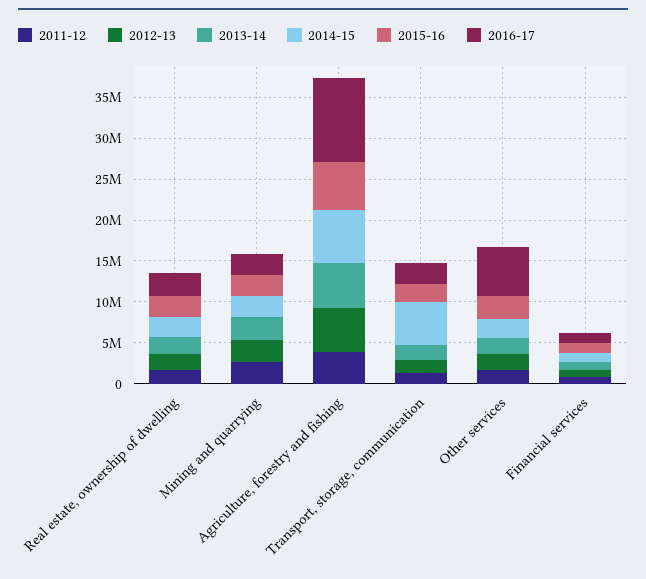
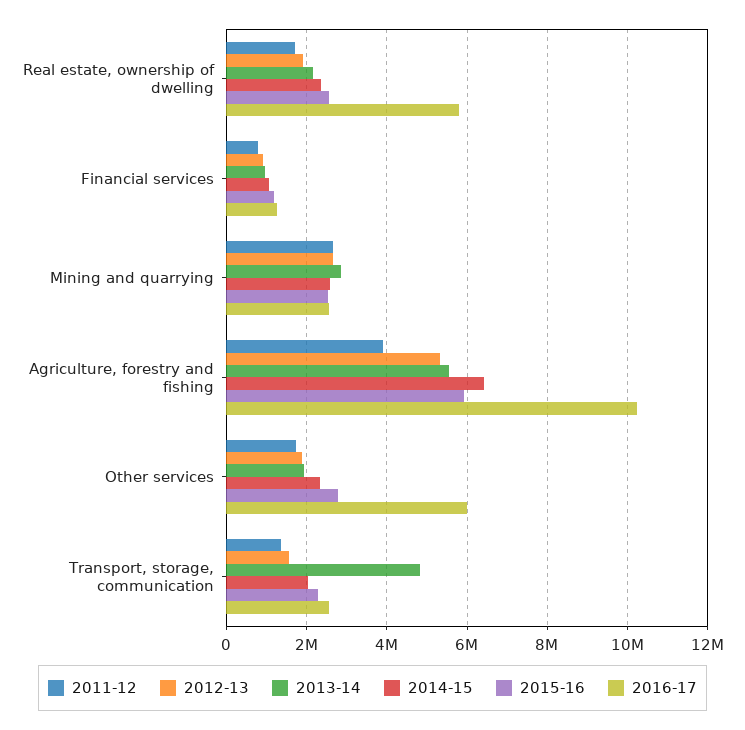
2016-17, Real estate, ownership of dwelling: 3000000 -> 5800000
2013-14, Transport, storage, communication: 2000000 -> 4800000
2014-15, Transport, storage, communication: 5000000 -> 2000000

